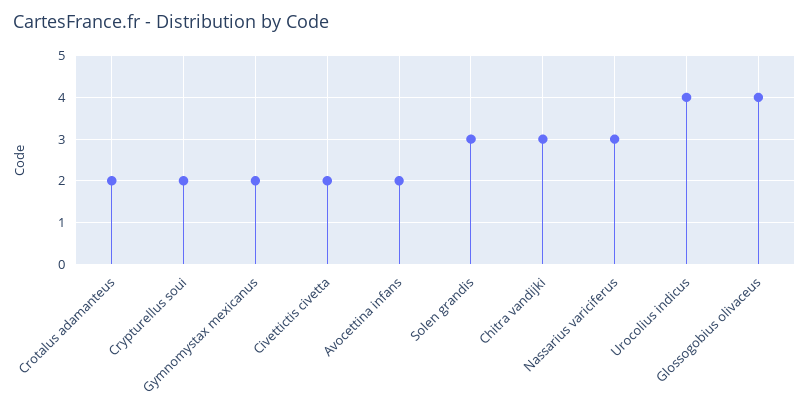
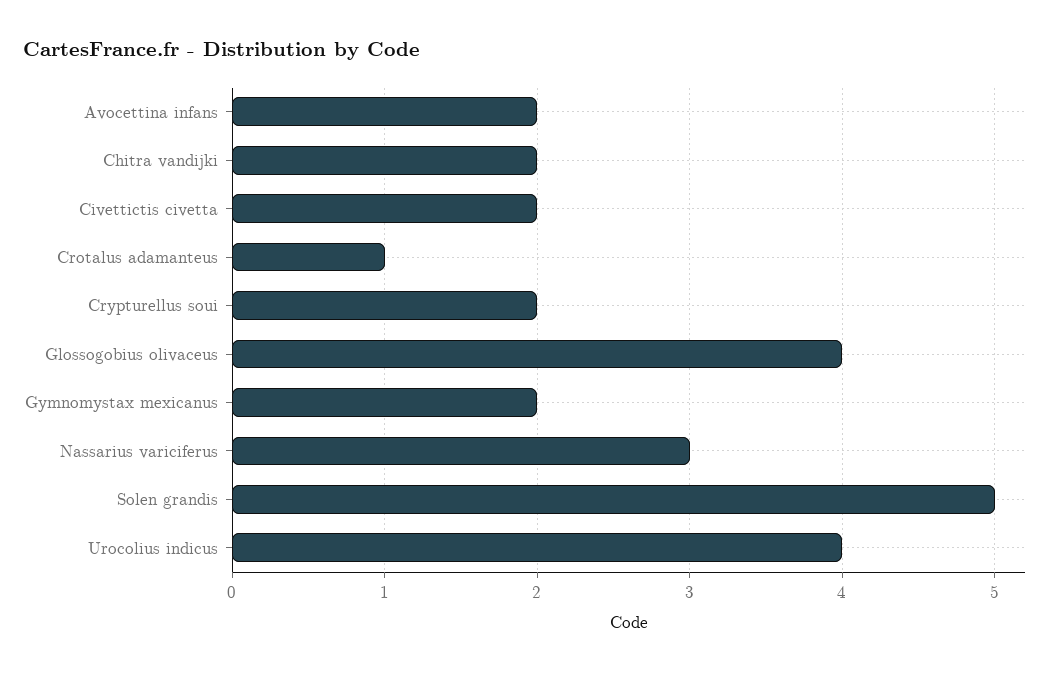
Crotalus adamanteus: 2 -> 1
Solen grandis: 3 -> 5
Chitra vandijki: 3 -> 2

